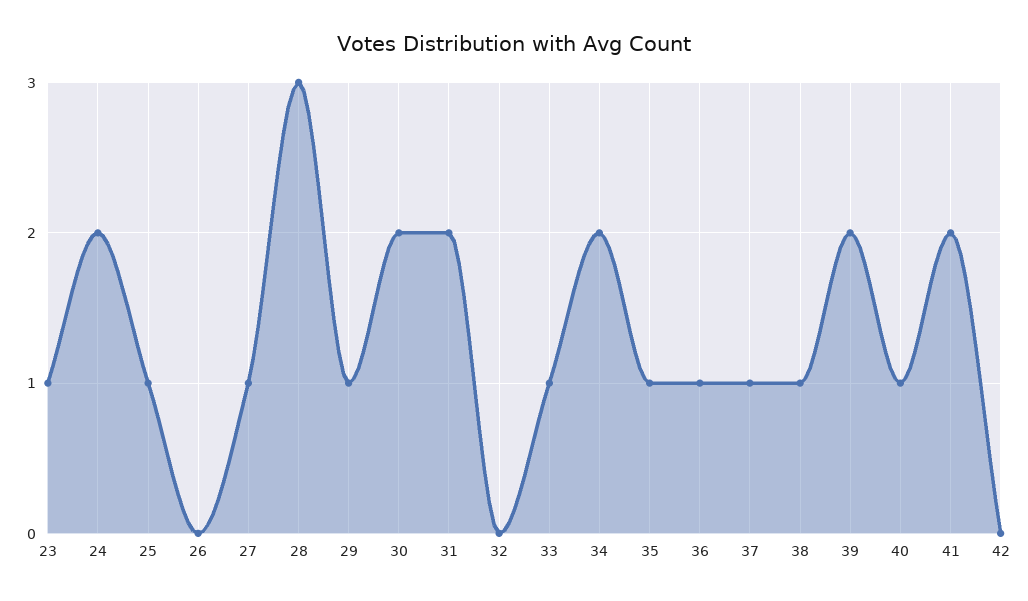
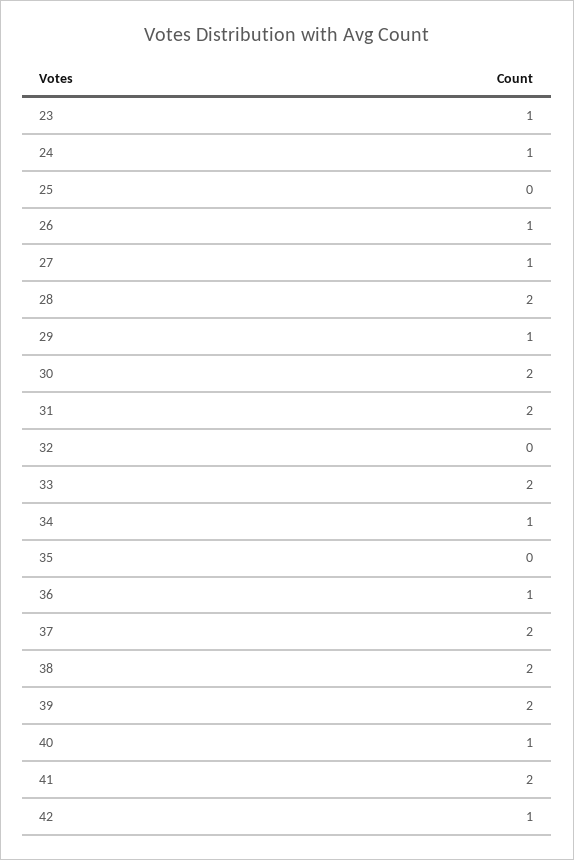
24: 2 -> 1
25: 1 -> 0
26: 0 -> 1
28: 3 -> 2
33: 1 -> 2
34: 2 -> 1
35: 1 -> 0
37: 1 -> 2
38: 1 -> 2
42: 0 -> 1

